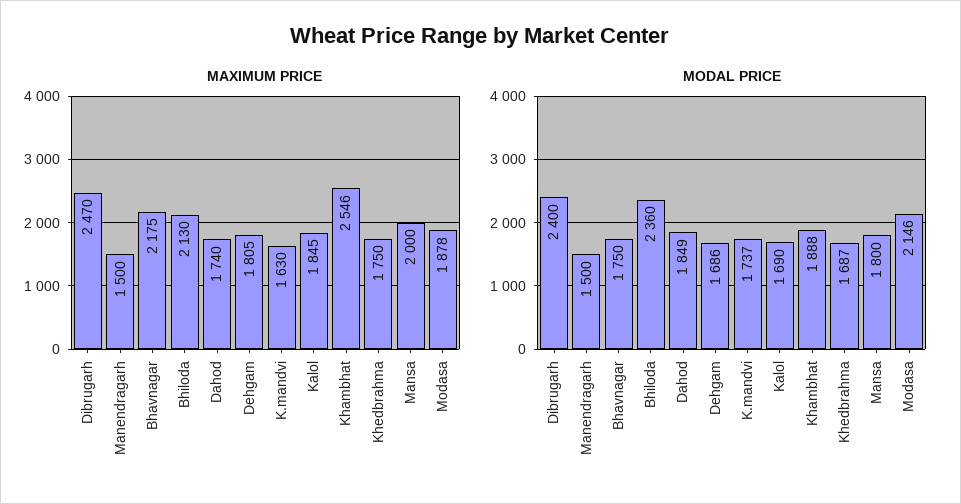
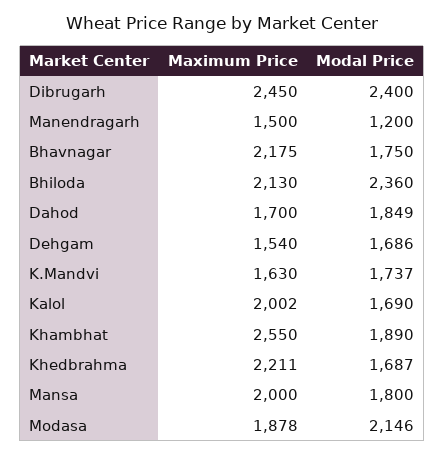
MAXIMUM PRICE, Dibrugarh: 2470 -> 2450
MAXIMUM PRICE, Dahod: 1740 -> 1700
MAXIMUM PRICE, Dehgam: 1805 -> 1540
MAXIMUM PRICE, Kalol: 1845 -> 2002
MAXIMUM PRICE, Khambhat: 2546 -> 2550
MAXIMUM PRICE, Khedbrahma: 1750 -> 2211
MODAL PRICE, Manendragarh: 1500 -> 1200
MODAL PRICE, Khambhat: 1888 -> 1890

